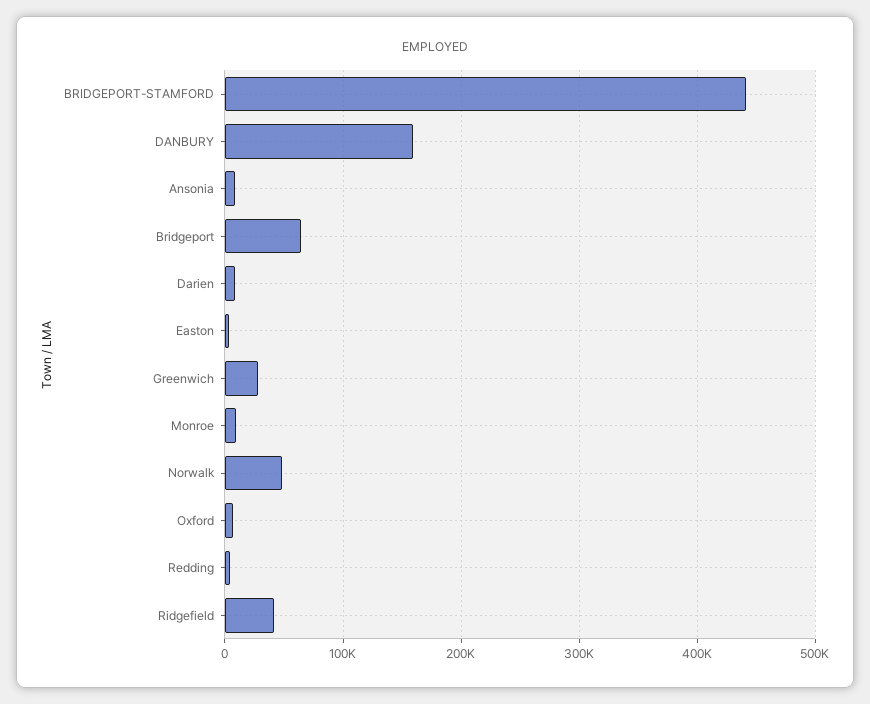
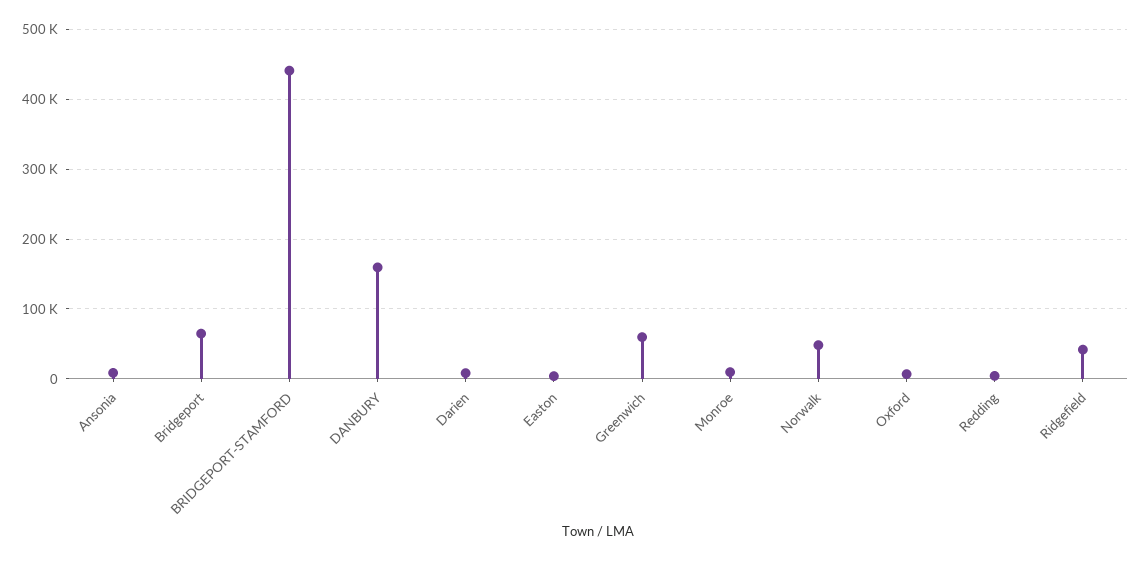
Greenwich: 30000 -> 60000

